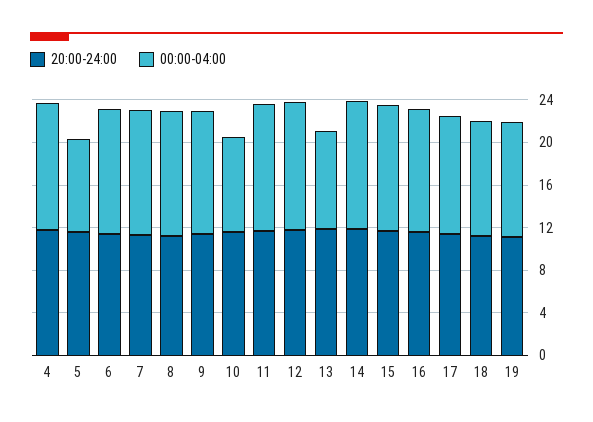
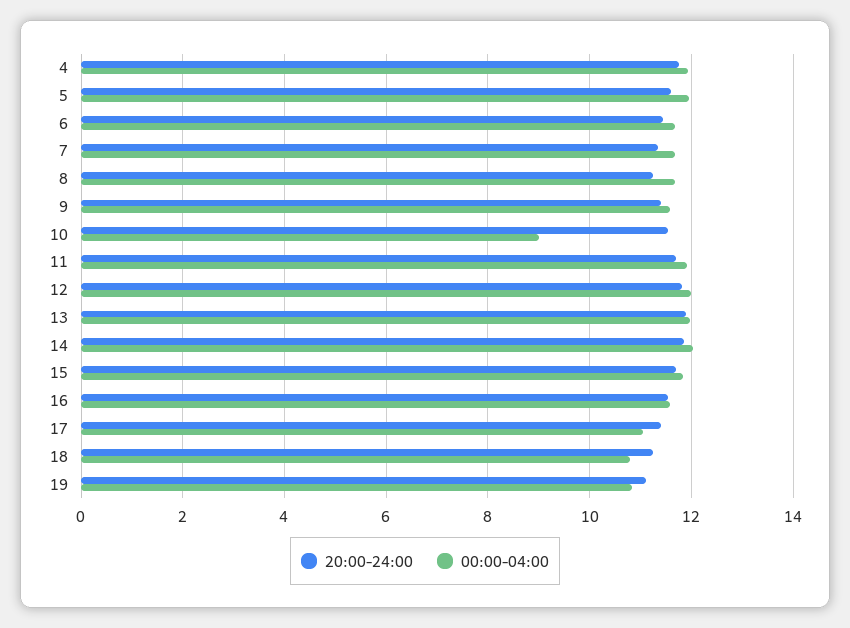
00:00-04:00, 5: 9 -> 12
00:00-04:00, 13: 9 -> 12

